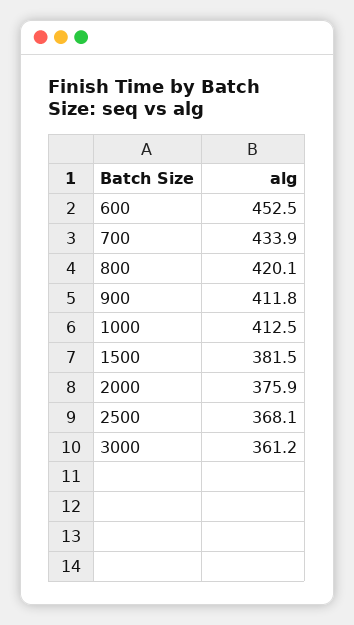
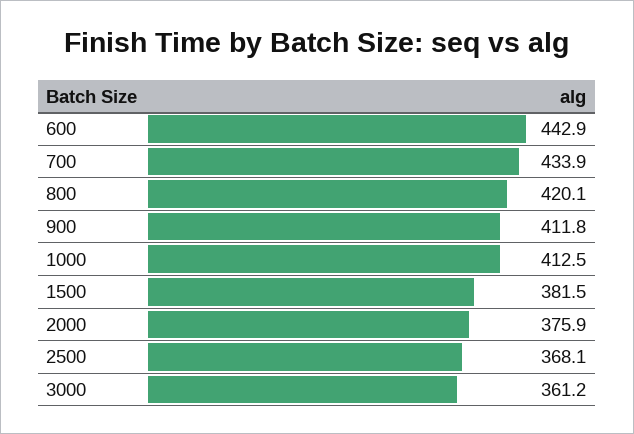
600: 452.5 -> 442.9

